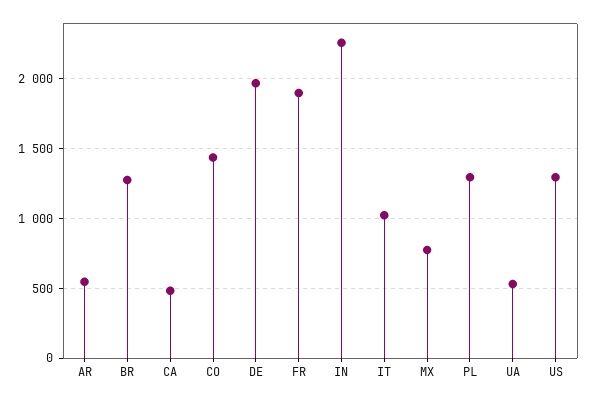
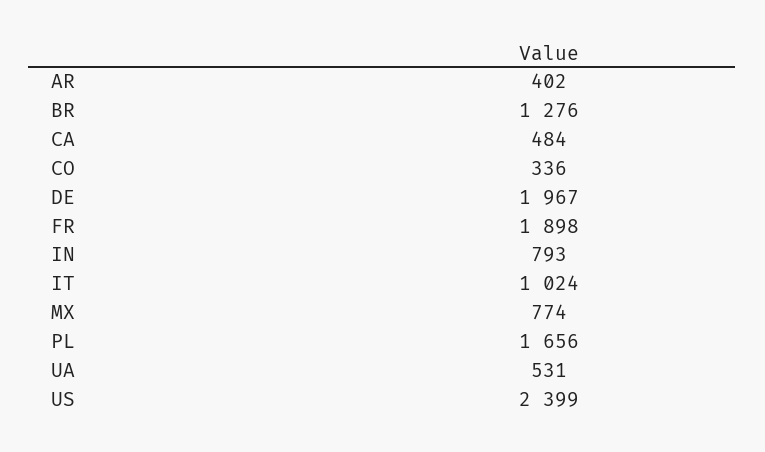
AR: 550 -> 402
CO: 1450 -> 336
IN: 2250 -> 793
PL: 1300 -> 1656
US: 1300 -> 2399

